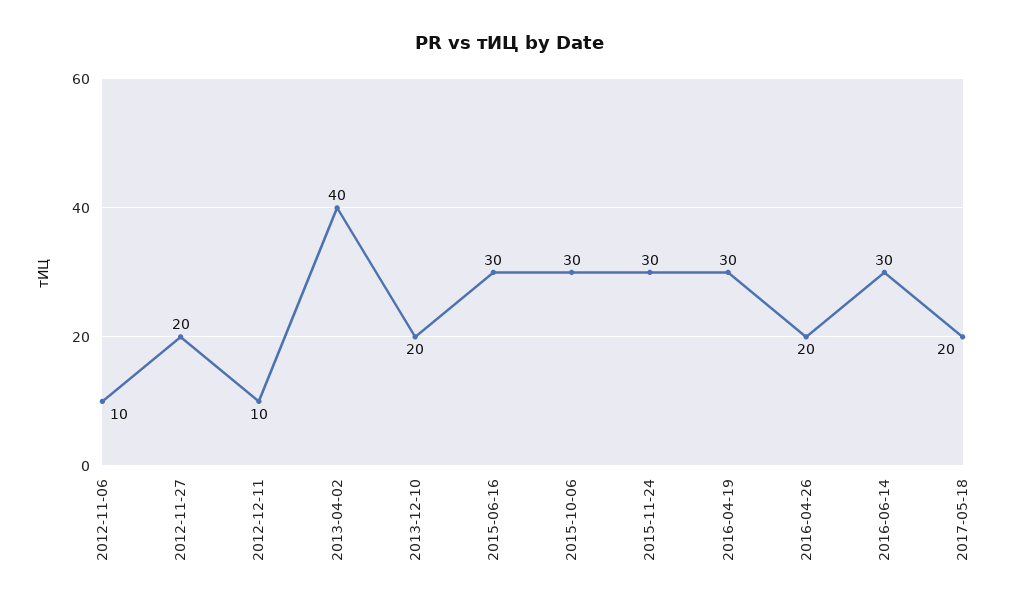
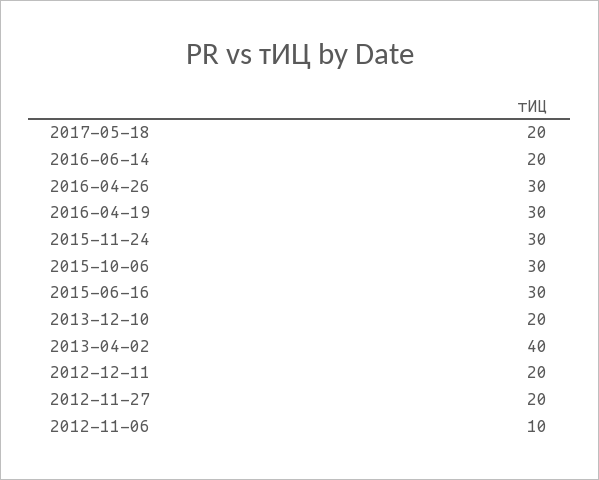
2012-12-11: 10 -> 20
2016-04-26: 20 -> 30
2016-06-14: 30 -> 20

